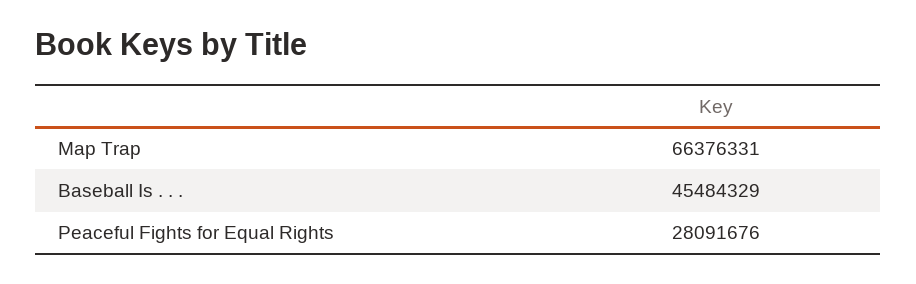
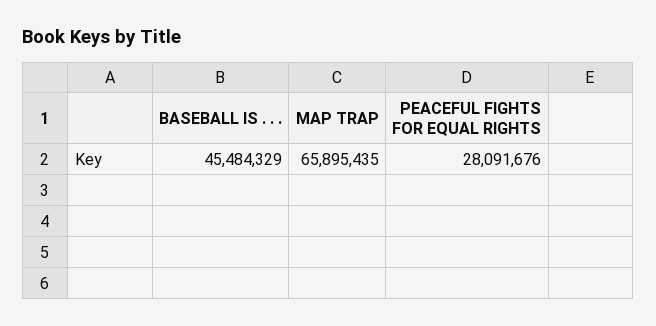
Map Trap: 66376331 -> 65895435

